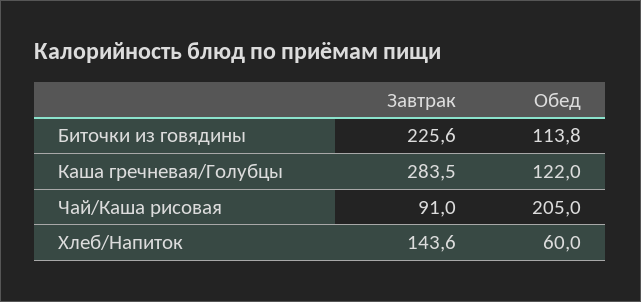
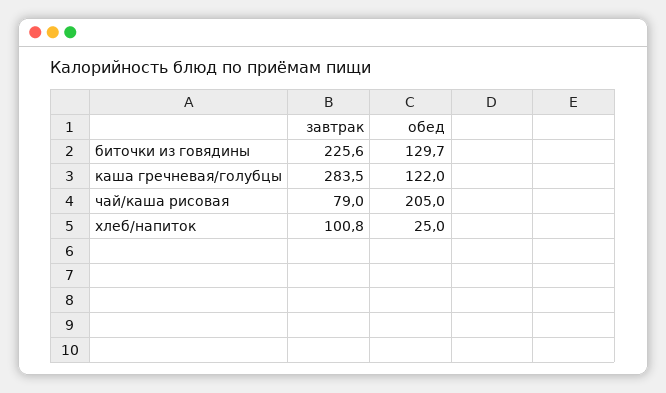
Обед, Биточки из говядины: 113.8 -> 129.7
Завтрак, Чай/Каша рисовая: 91 -> 79
Завтрак, Хлеб/Напиток: 143.6 -> 100.8
Обед, Хлеб/Напиток: 60 -> 25

